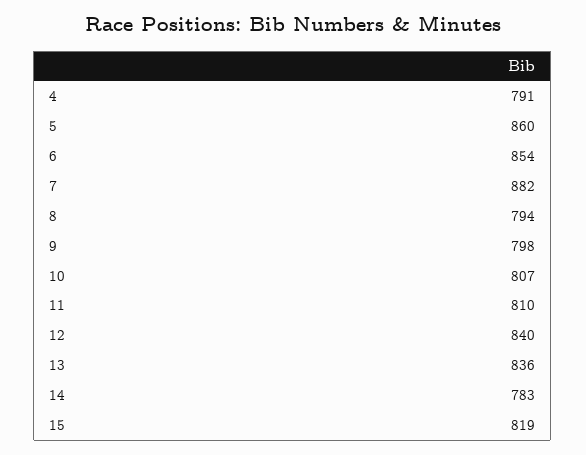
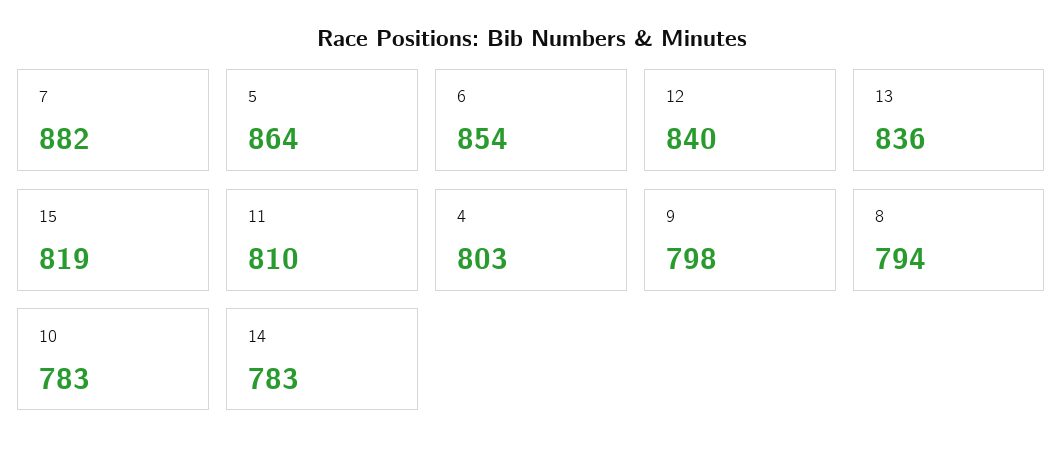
4: 791 -> 803
5: 860 -> 864
10: 807 -> 783

